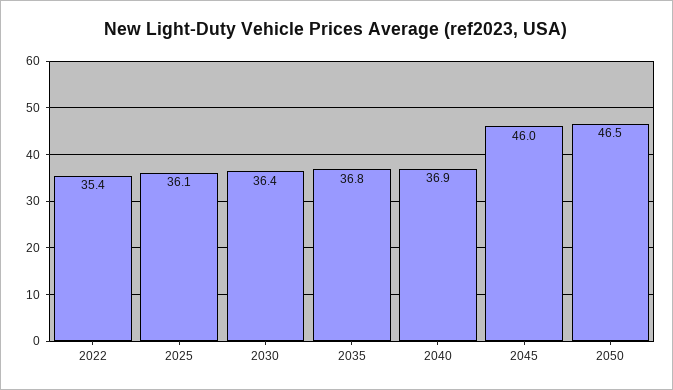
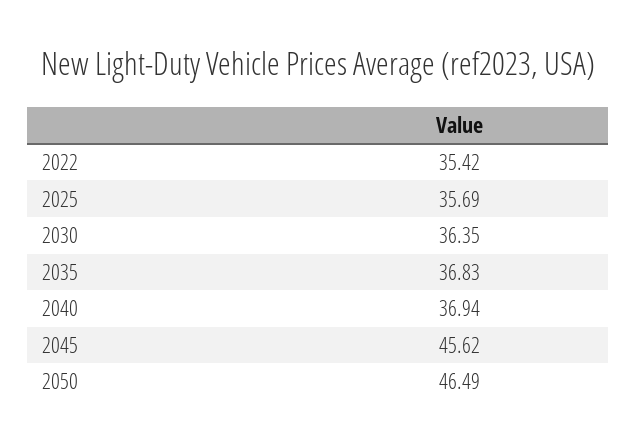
2025: 36.1 -> 35.69
2045: 46 -> 45.62

